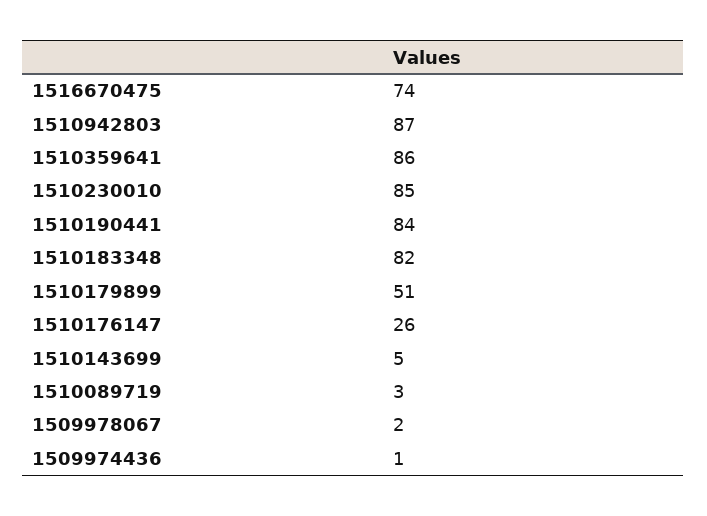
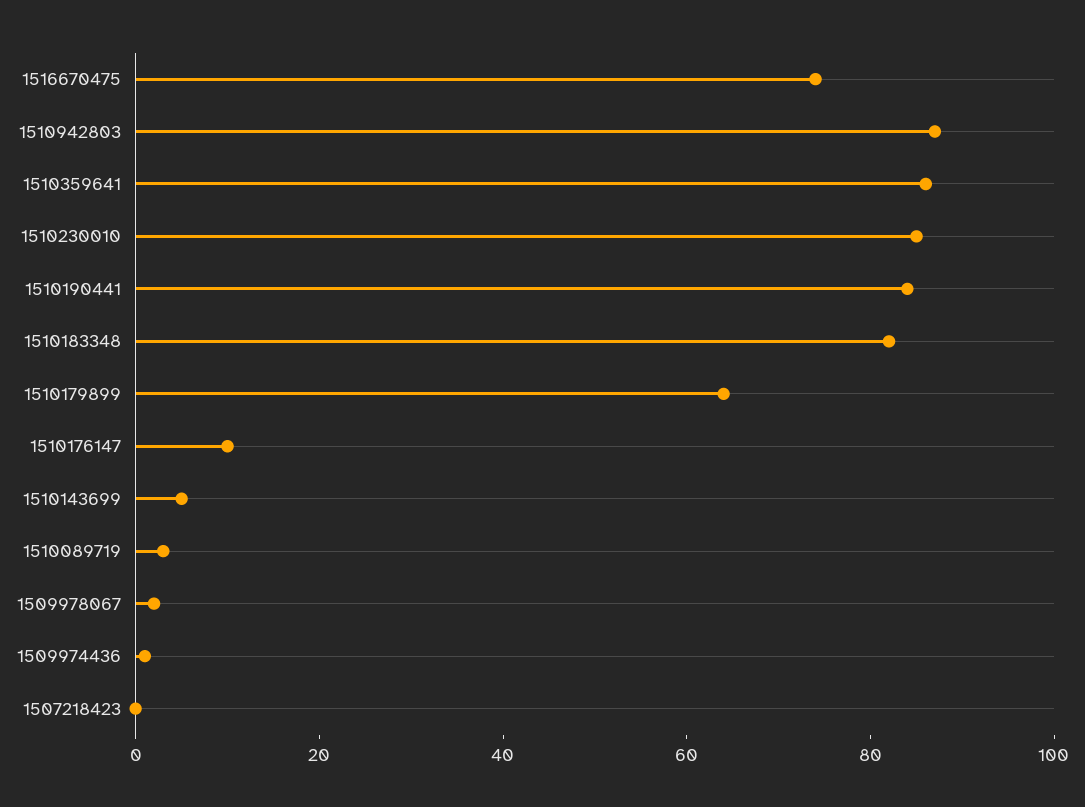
1510179899: 51 -> 65
1510176147: 26 -> 10
1507218423: none -> 0

